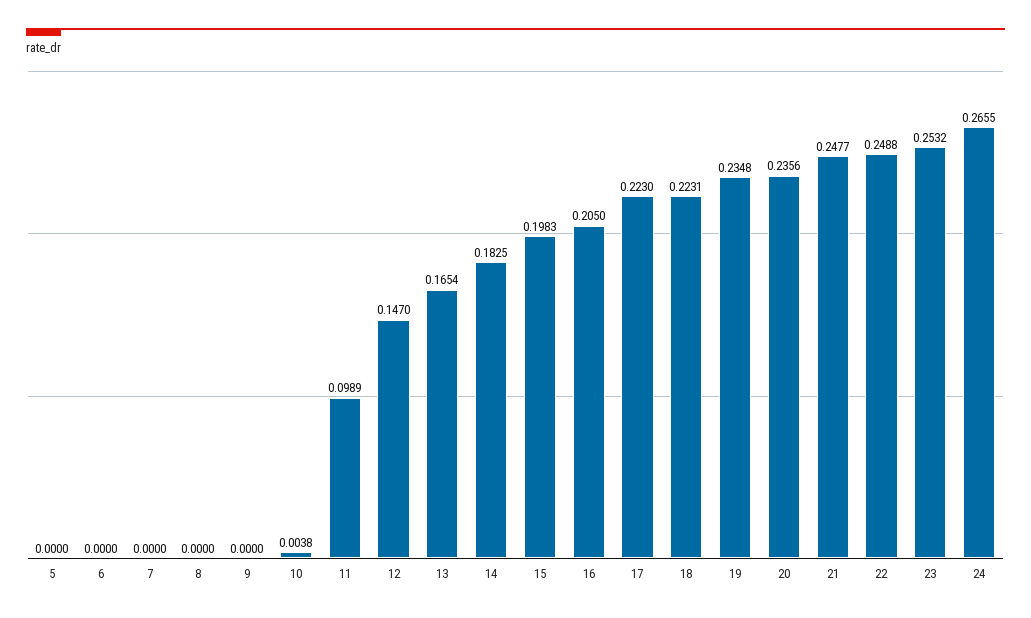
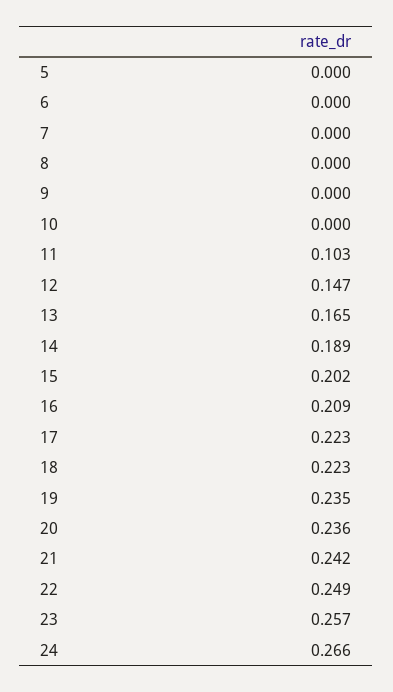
10: 0.0038 -> 0
11: 0.0989 -> 0.103
14: 0.1825 -> 0.189
15: 0.1983 -> 0.202
16: 0.205 -> 0.209
21: 0.2477 -> 0.242
23: 0.2532 -> 0.257

